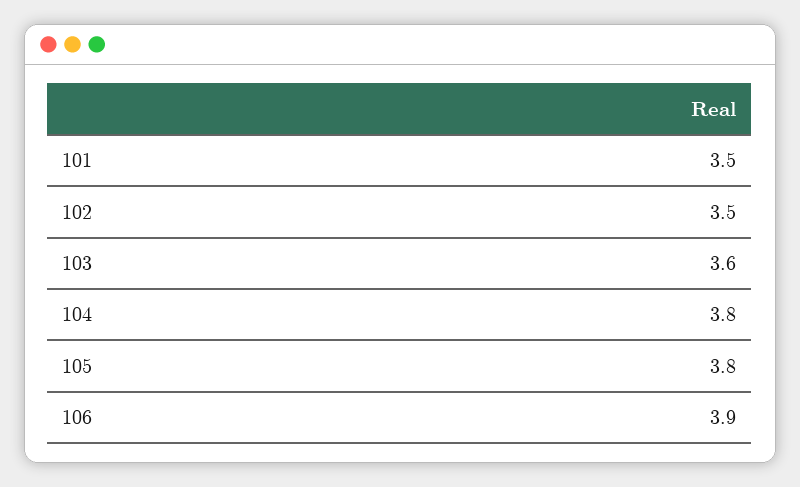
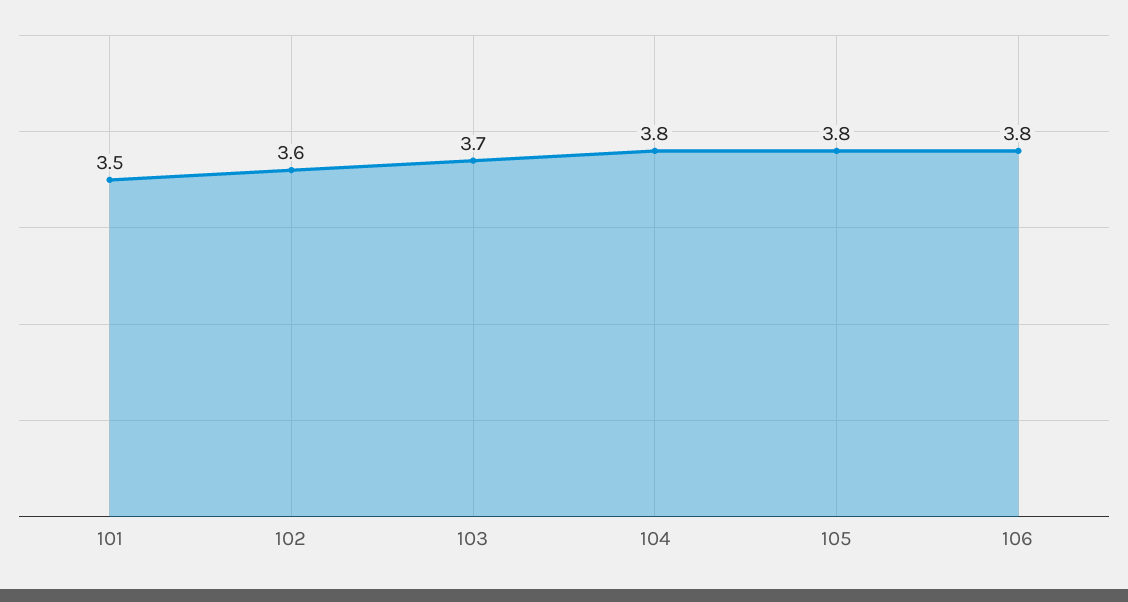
102: 3.5 -> 3.6
103: 3.6 -> 3.7
106: 3.9 -> 3.8

